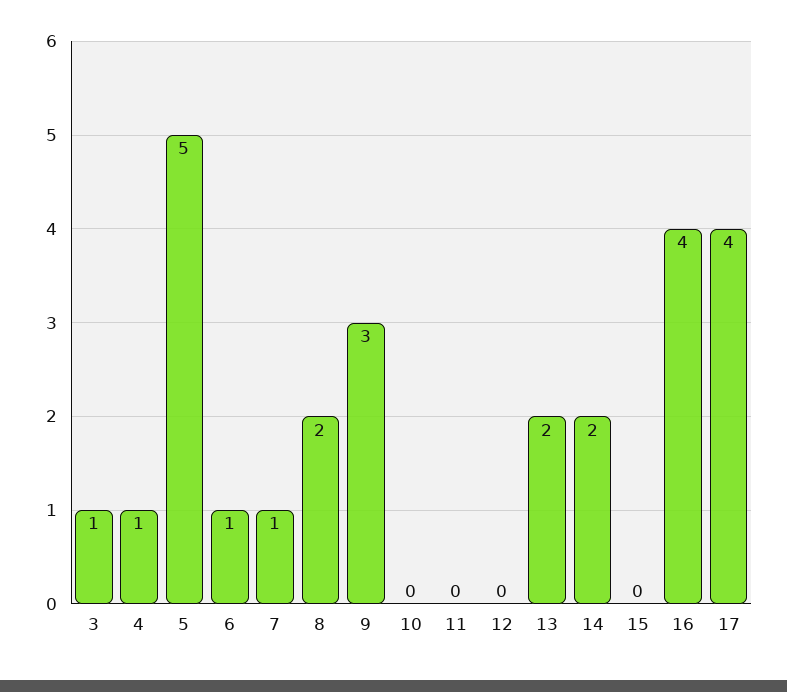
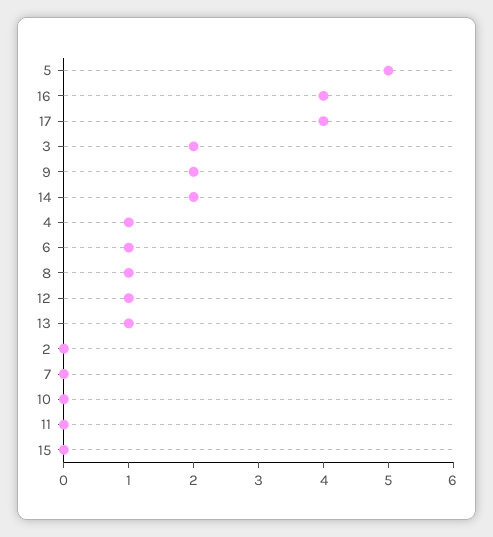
3: 1 -> 2
7: 1 -> 0
8: 2 -> 1
9: 3 -> 2
12: 0 -> 1
13: 2 -> 1
2: none -> 0

